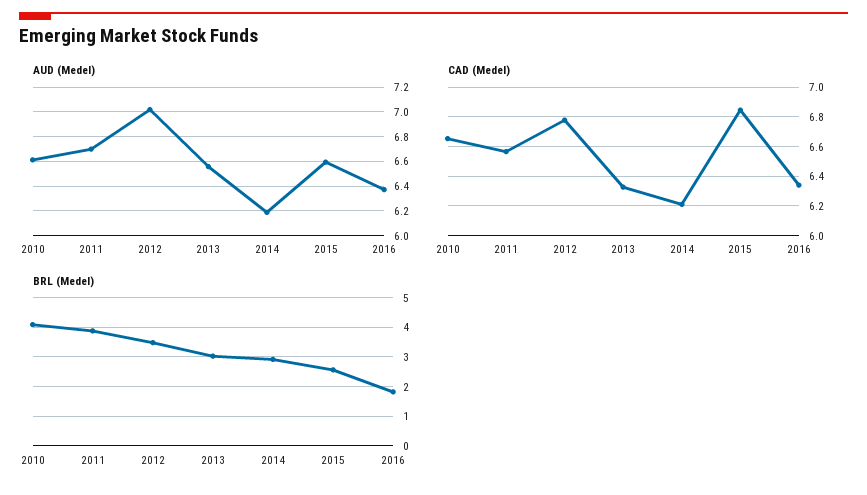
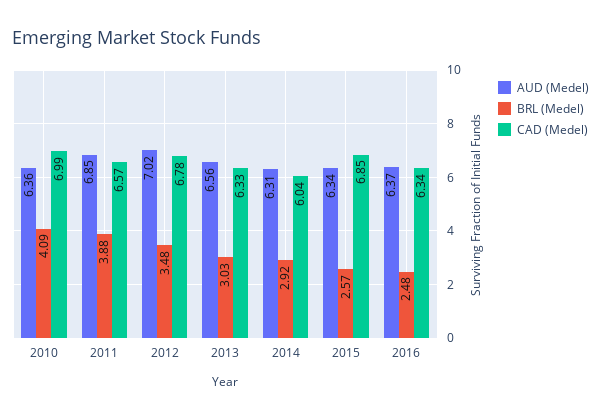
AUD (Medel), 2010: 6.6 -> 6.36
AUD (Medel), 2011: 6.7 -> 6.85
AUD (Medel), 2014: 6.2 -> 6.31
AUD (Medel), 2015: 6.6 -> 6.34
CAD (Medel), 2010: 6.65 -> 6.99
CAD (Medel), 2014: 6.2 -> 6.04
BRL (Medel), 2016: 1.75 -> 2.48

